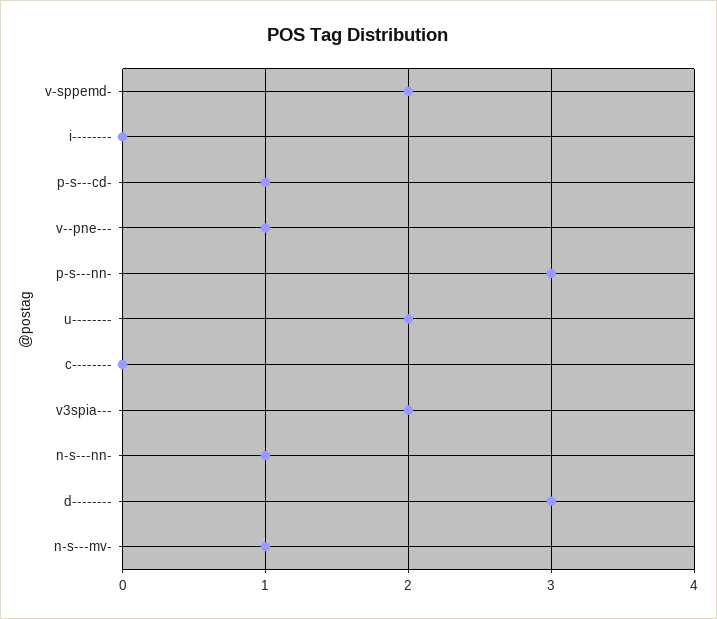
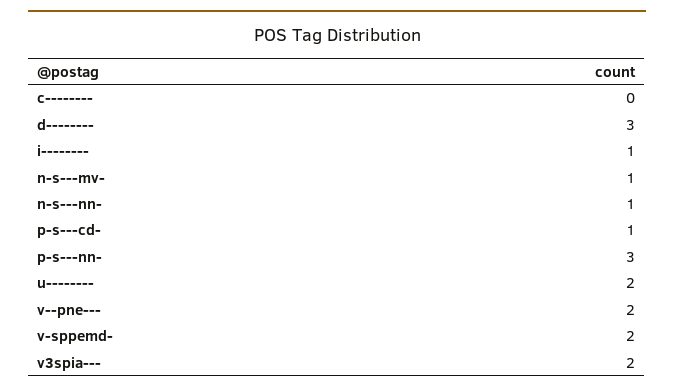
i--------: 0 -> 1
v--pne---: 1 -> 2

